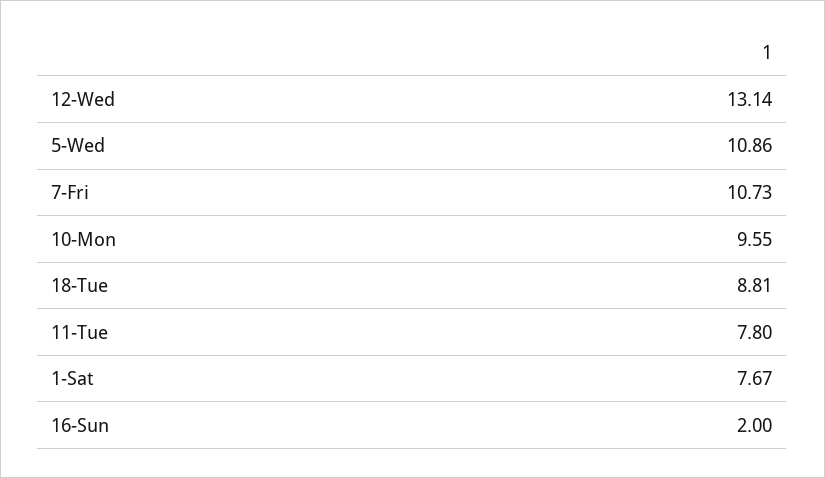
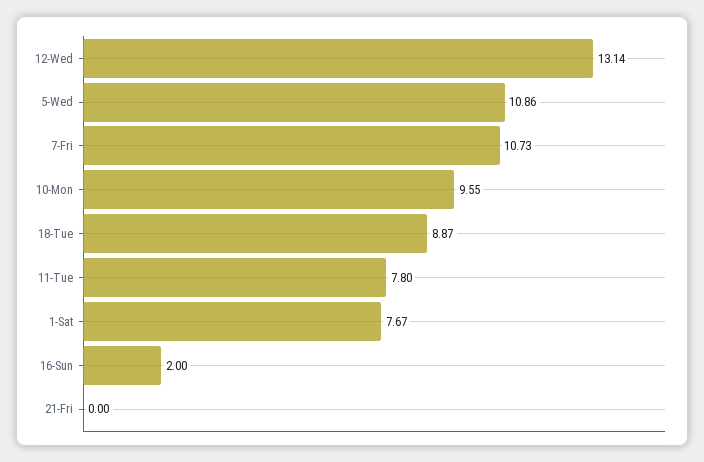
18-Tue: 8.81 -> 8.87
21-Fri: none -> 0

